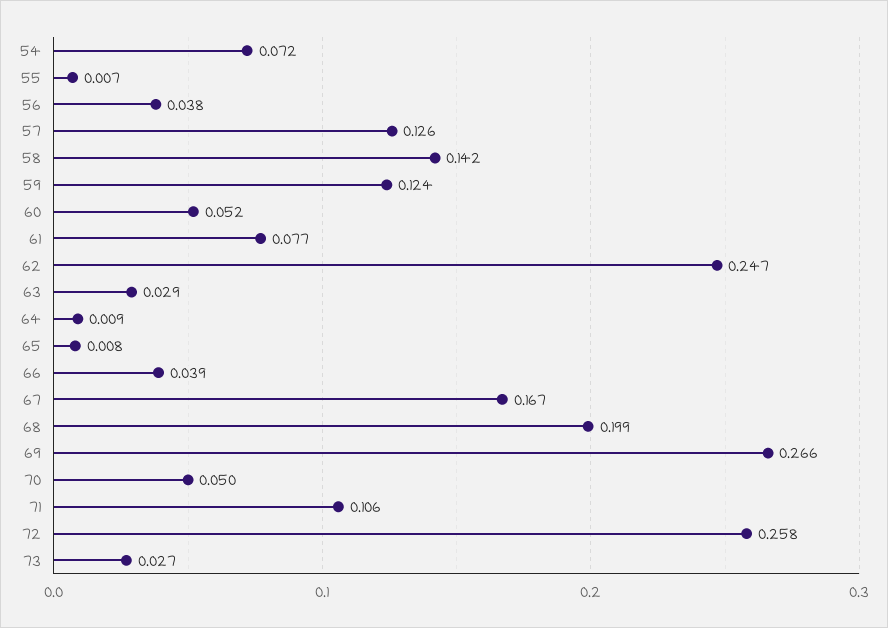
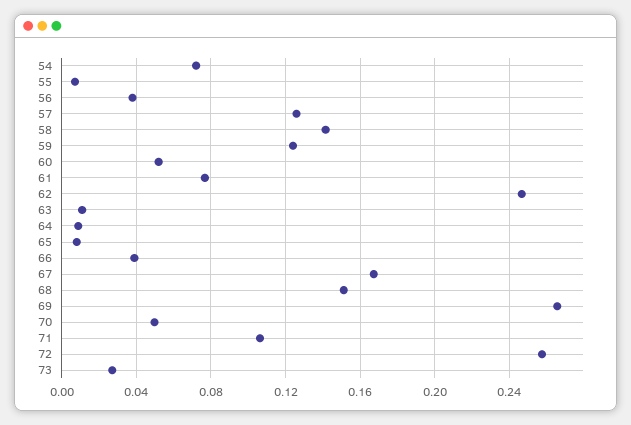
63: 0.029 -> 0.01
68: 0.199 -> 0.15

